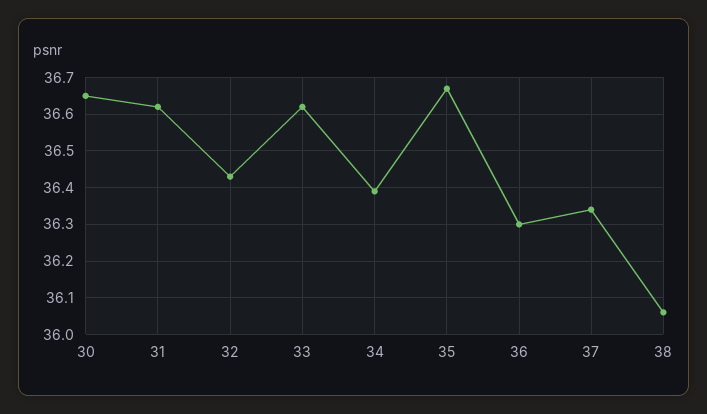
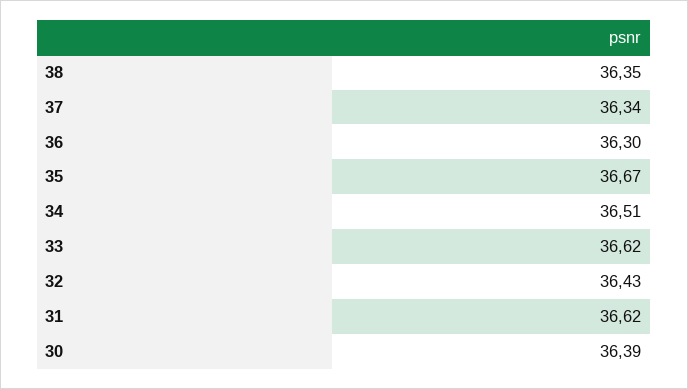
30: 36.65 -> 36.39
34: 36.4 -> 36.51
38: 36.05 -> 36.35

